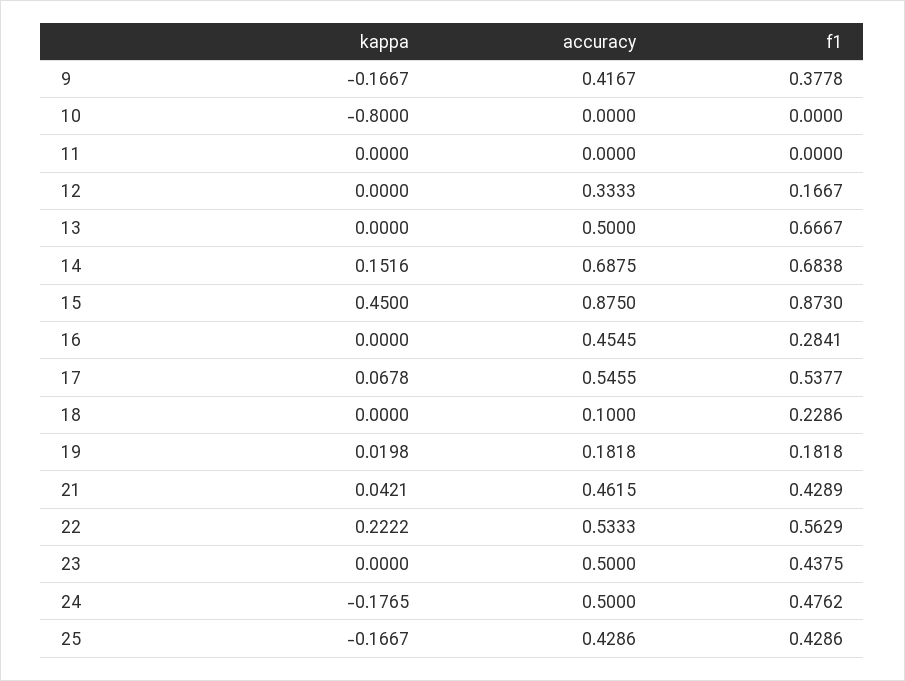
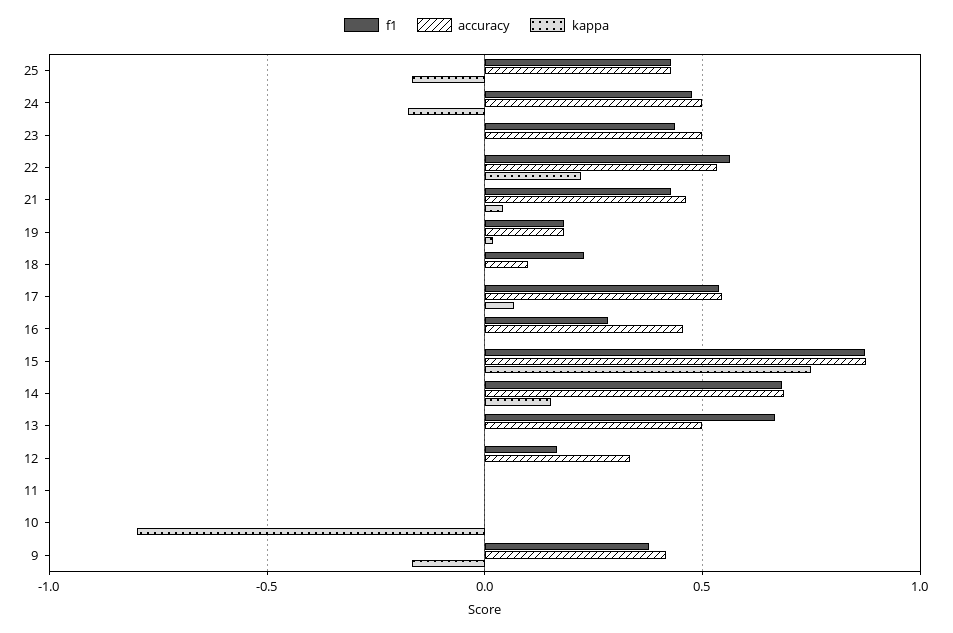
kappa, 15: 0.45 -> 0.75

